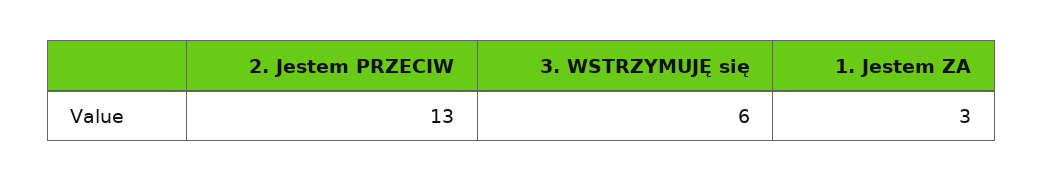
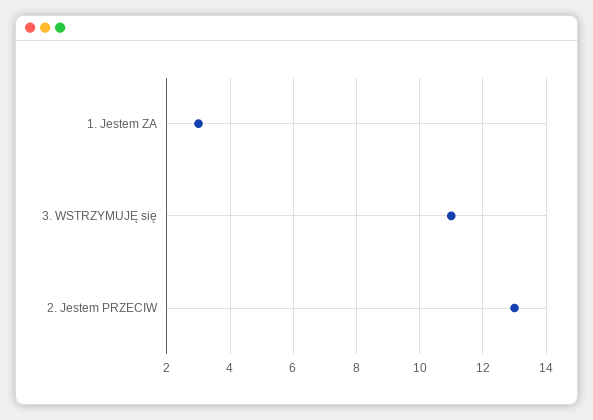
3. WSTRZYMUJĘ się: 6 -> 11

